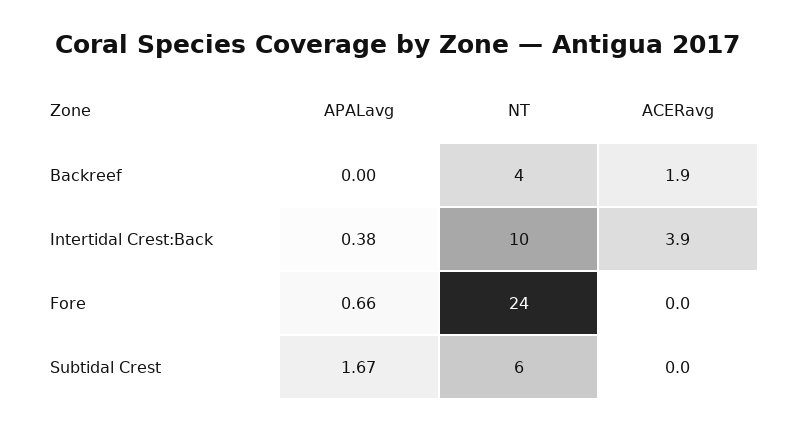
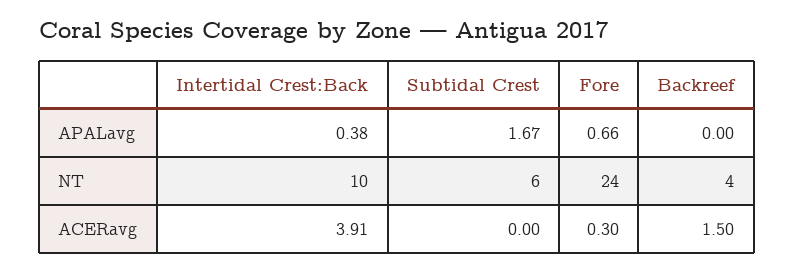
ACERavg, Backreef: 1.9 -> 1.5
ACERavg, Fore: 0 -> 0.3

